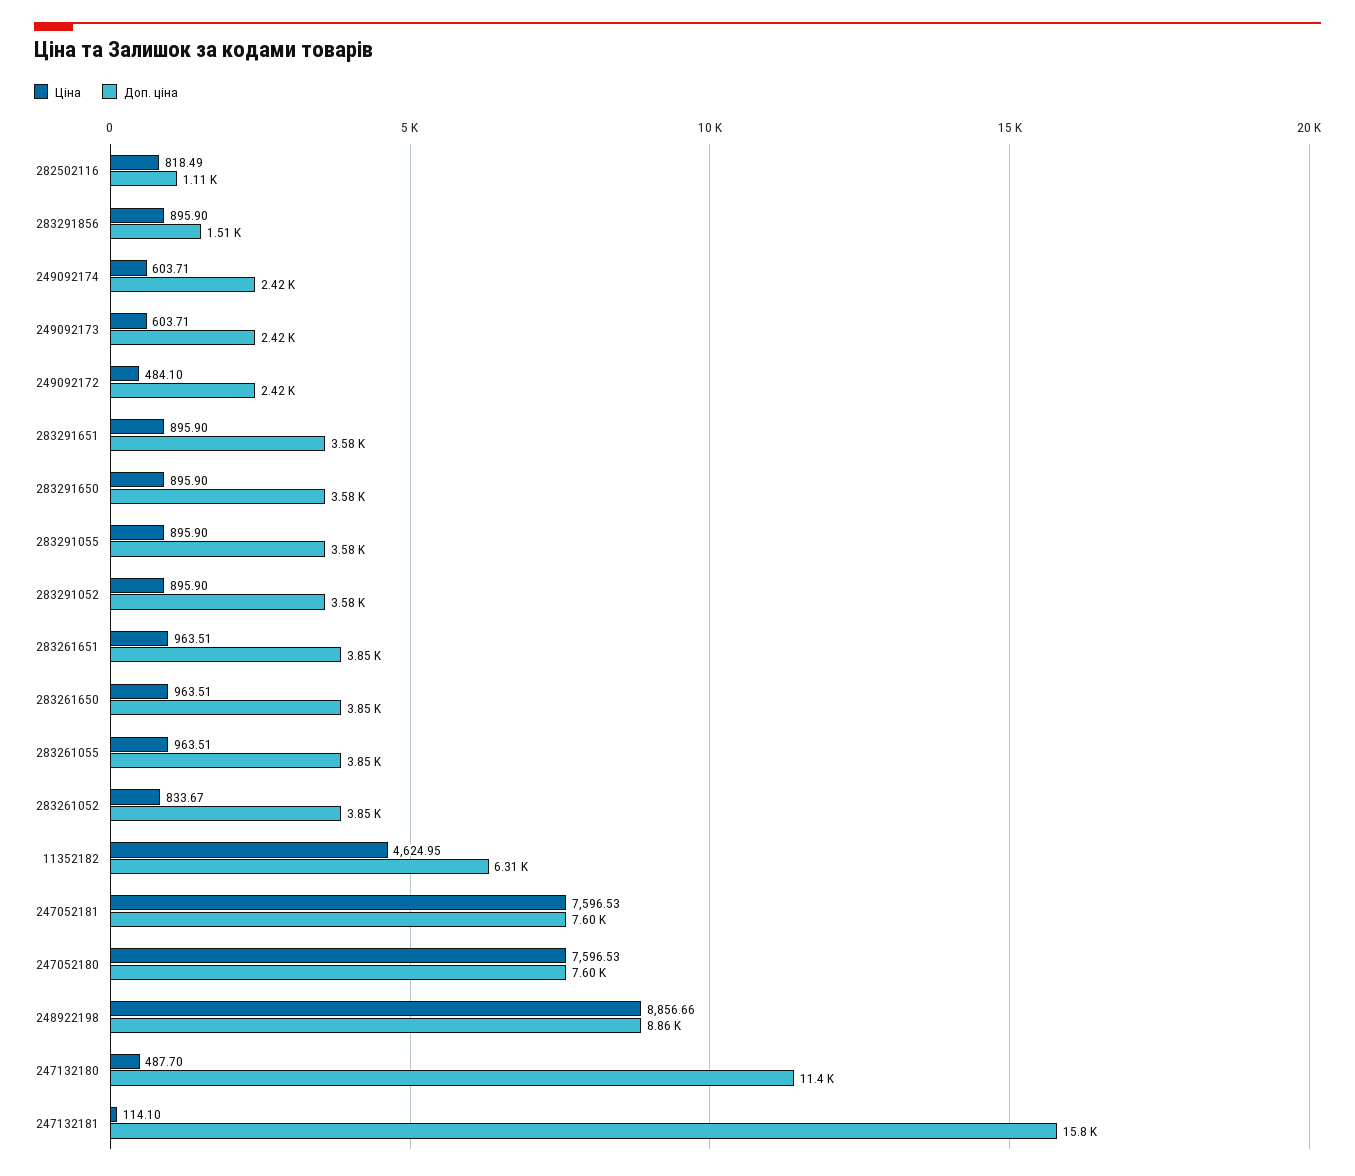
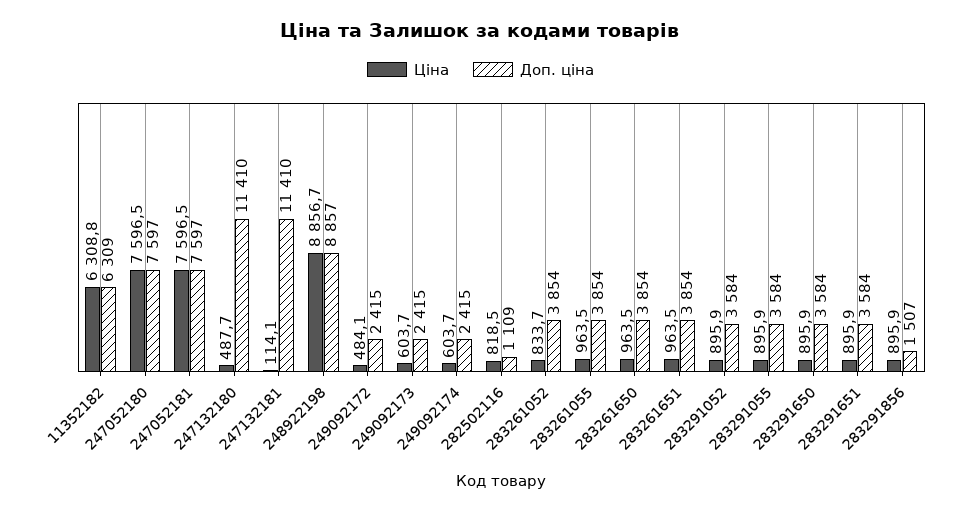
Ціна, 11352182: 4624.95 -> 6308.8
Доп. ціна, 247132181: 15800 -> 11410

